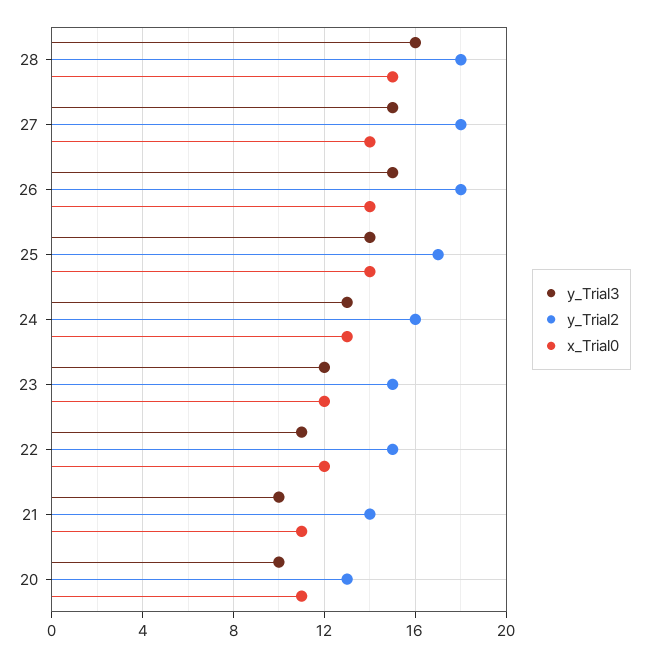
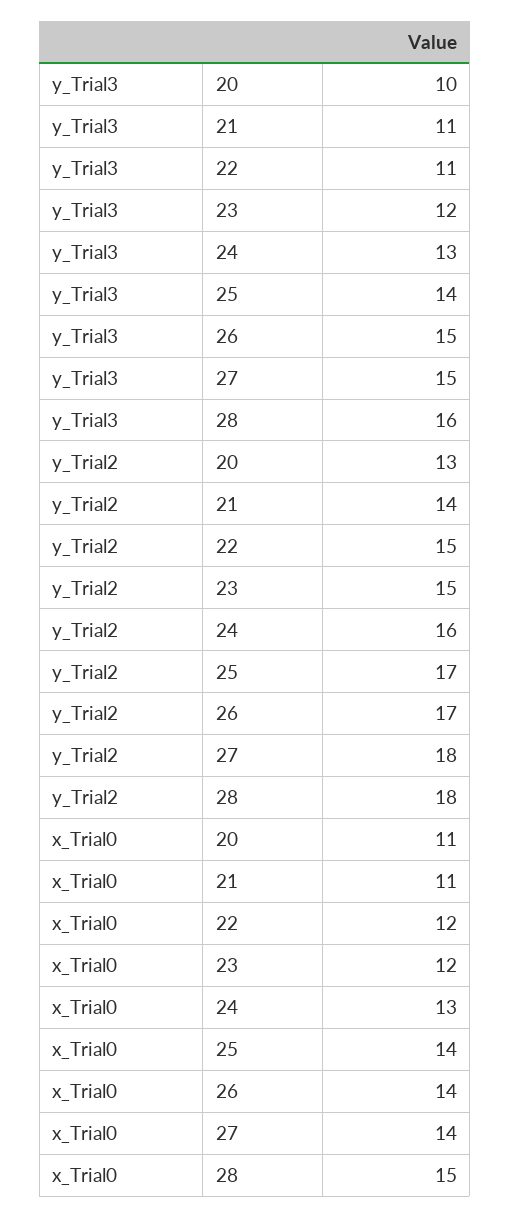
y_Trial2, 26: 18 -> 17
y_Trial3, 21: 10 -> 11

